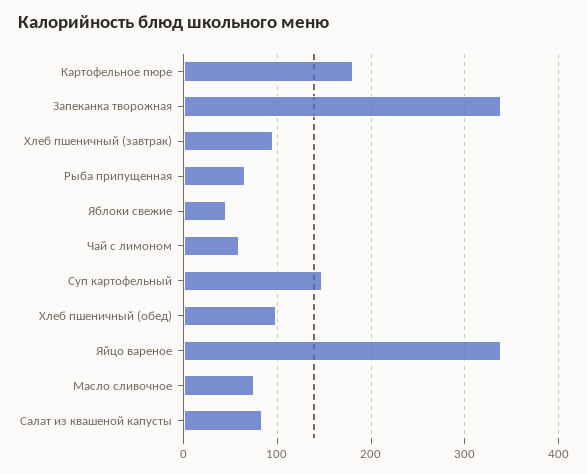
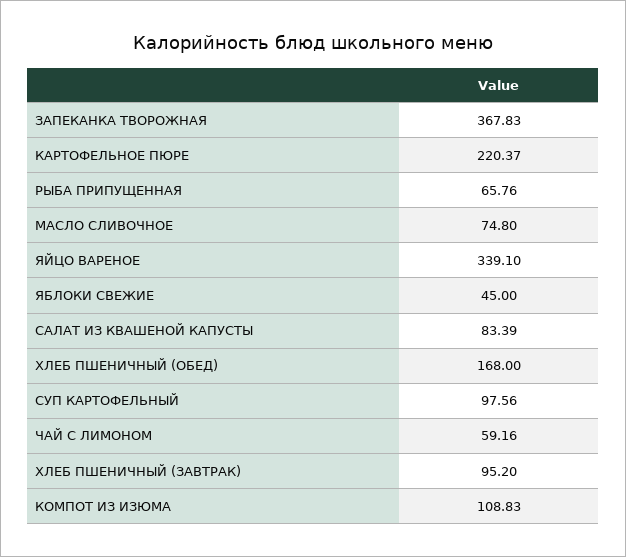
Картофельное пюре: 180 -> 220.37
Запеканка творожная: 340 -> 367.83
Суп картофельный: 150 -> 97.56
Хлеб пшеничный (обед): 100 -> 168
КОМПОТ ИЗ ИЗЮМА: none -> 108.83

